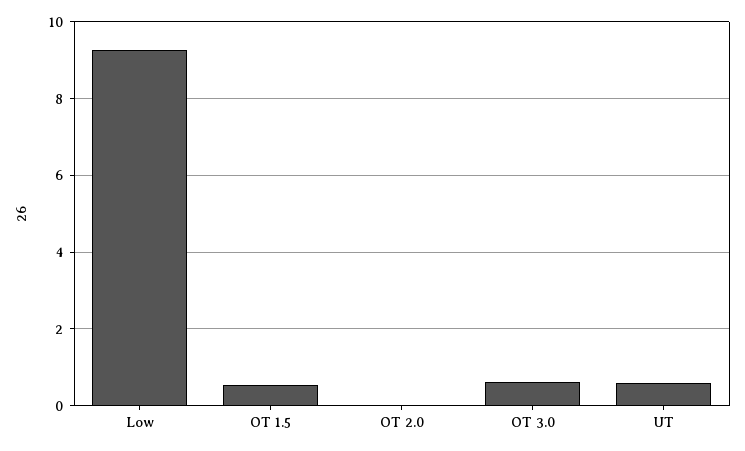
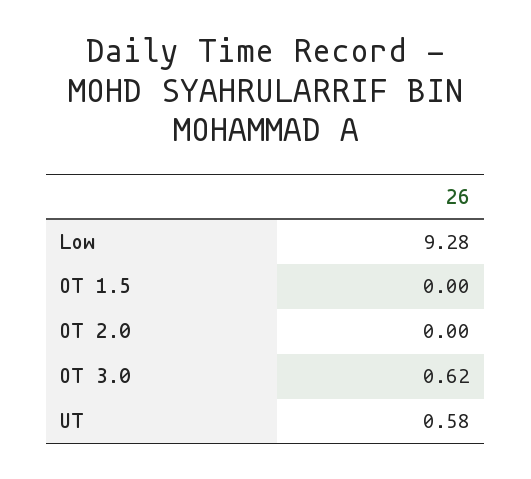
OT 1.5: 0.6 -> 0

